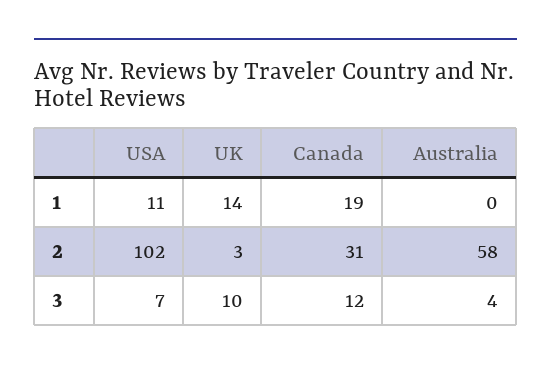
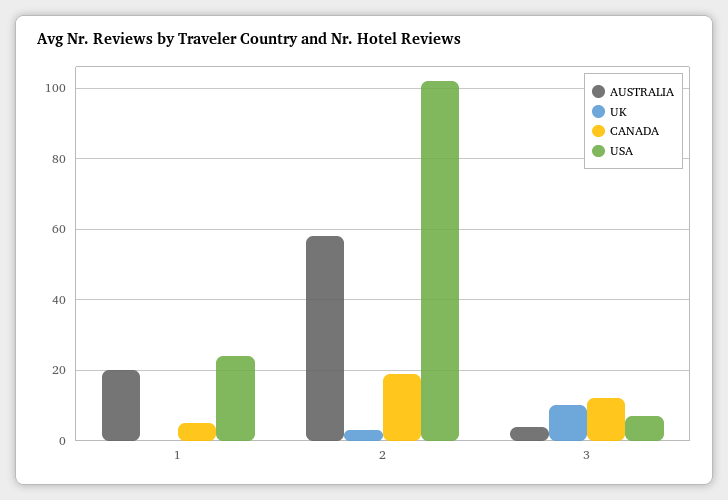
USA, 1: 11 -> 25
UK, 1: 14 -> 0
Canada, 1: 19 -> 5
Australia, 1: 0 -> 20
Canada, 2: 31 -> 20

